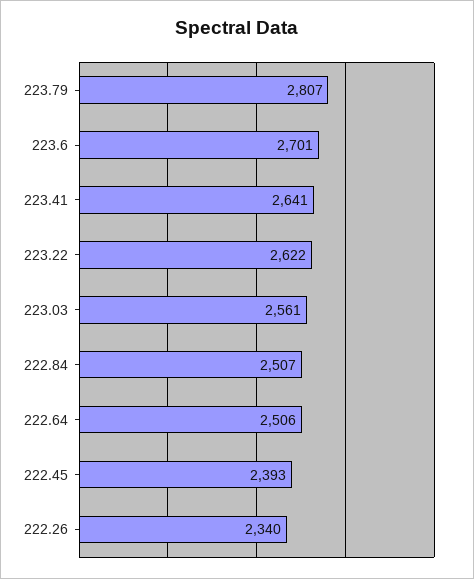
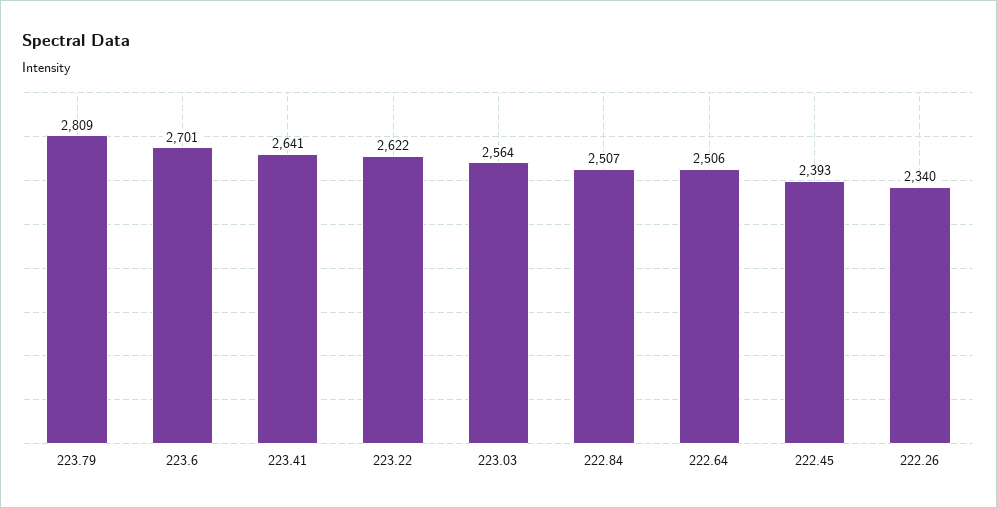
223.79: 2807 -> 2809
223.03: 2561 -> 2564

